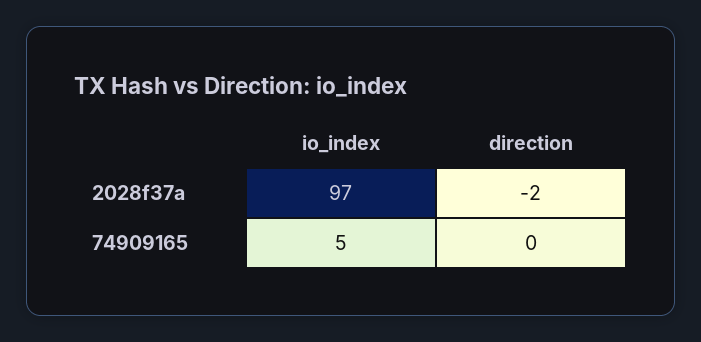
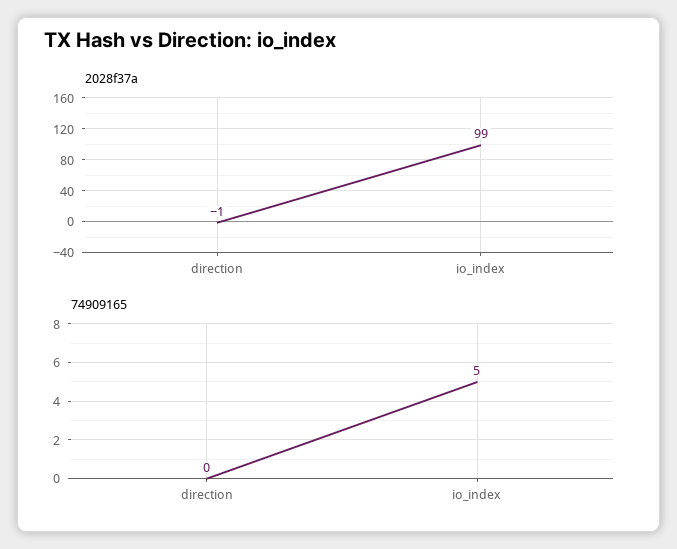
2028f37a, io_index: 97 -> 99
2028f37a, direction: -2 -> -1

